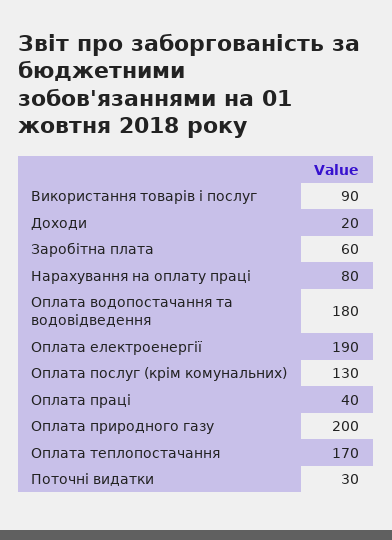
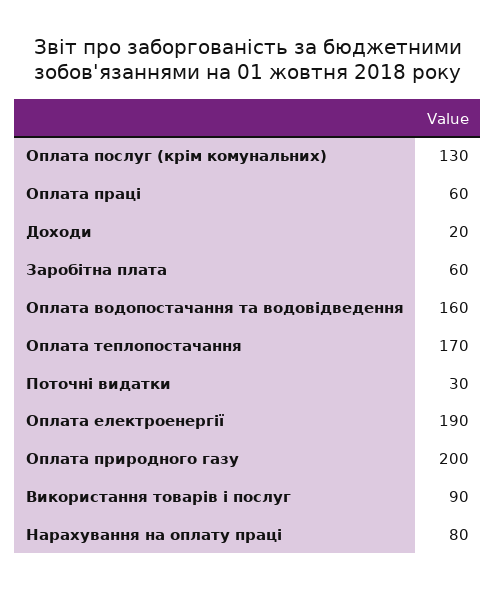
Оплата водопостачання та водовідведення: 180 -> 160
Оплата праці: 40 -> 60

